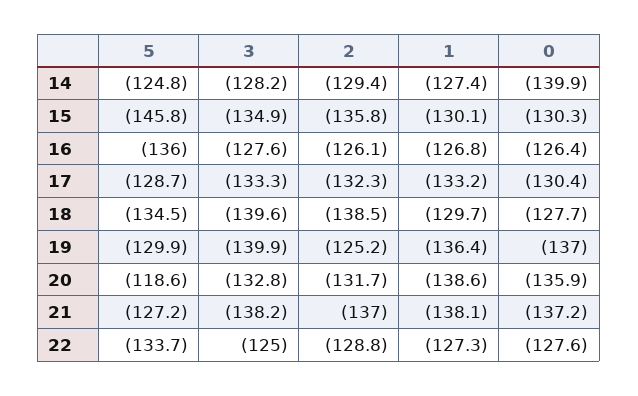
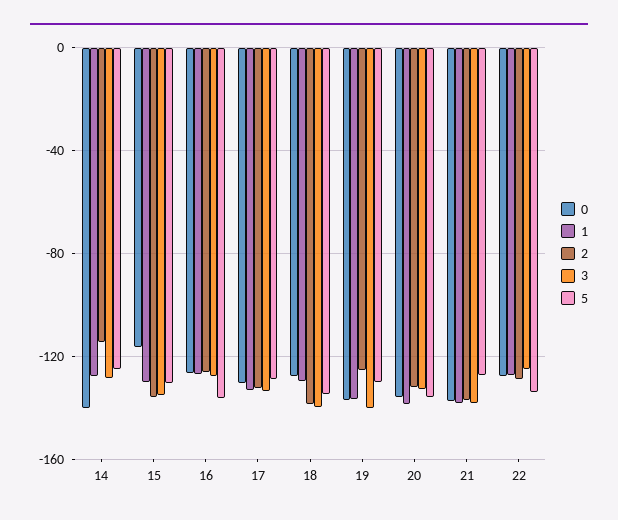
2, 14: -129.4 -> -115
5, 15: -145.8 -> -130
0, 15: -130.3 -> -115
5, 20: -118.6 -> -135

